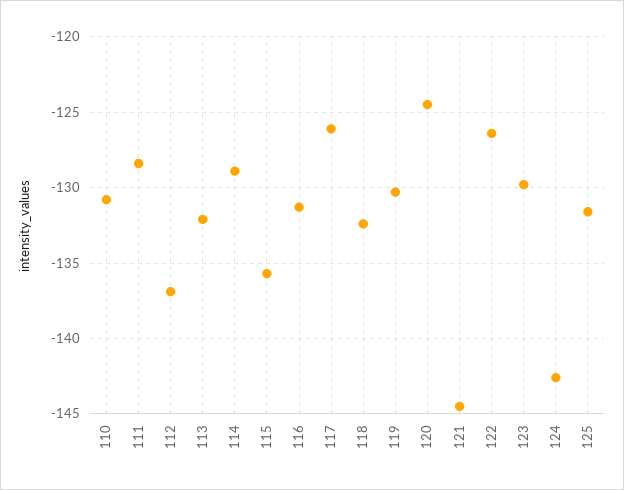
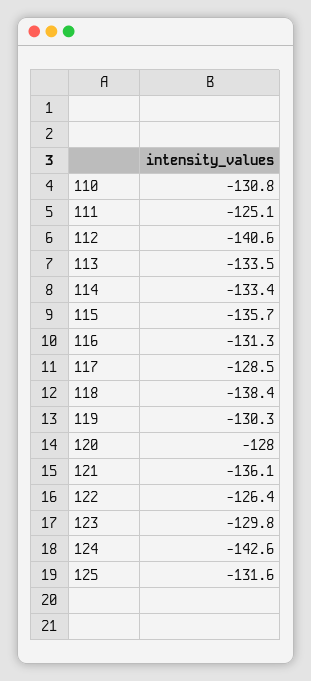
111: -128.5 -> -125.1
112: -137 -> -140.6
113: -132 -> -133.5
114: -129 -> -133.4
117: -126 -> -128.5
118: -132.5 -> -138.4
120: -124.5 -> -128
121: -144.5 -> -136.1

